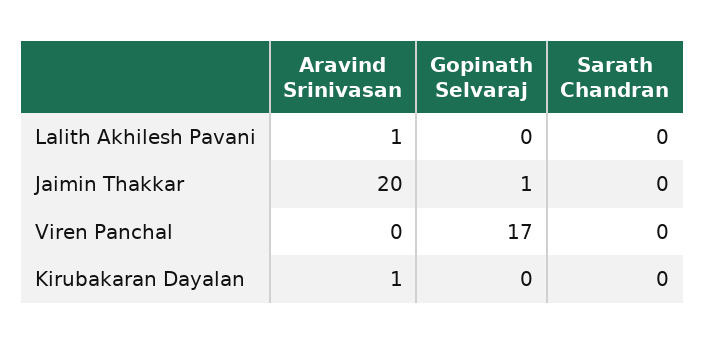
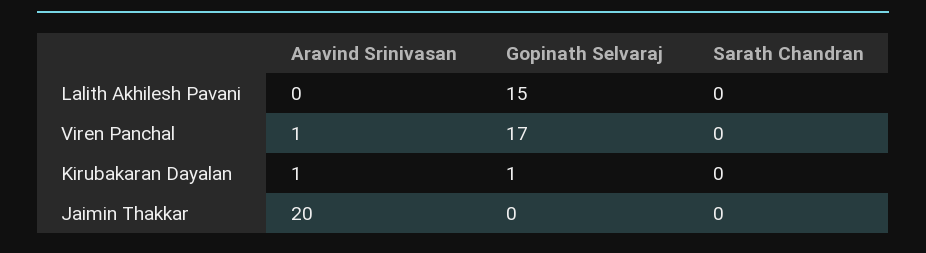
Aravind Srinivasan, Lalith Akhilesh Pavani: 1 -> 0
Gopinath Selvaraj, Lalith Akhilesh Pavani: 0 -> 15
Gopinath Selvaraj, Jaimin Thakkar: 1 -> 0
Aravind Srinivasan, Viren Panchal: 0 -> 1
Gopinath Selvaraj, Kirubakaran Dayalan: 0 -> 1

